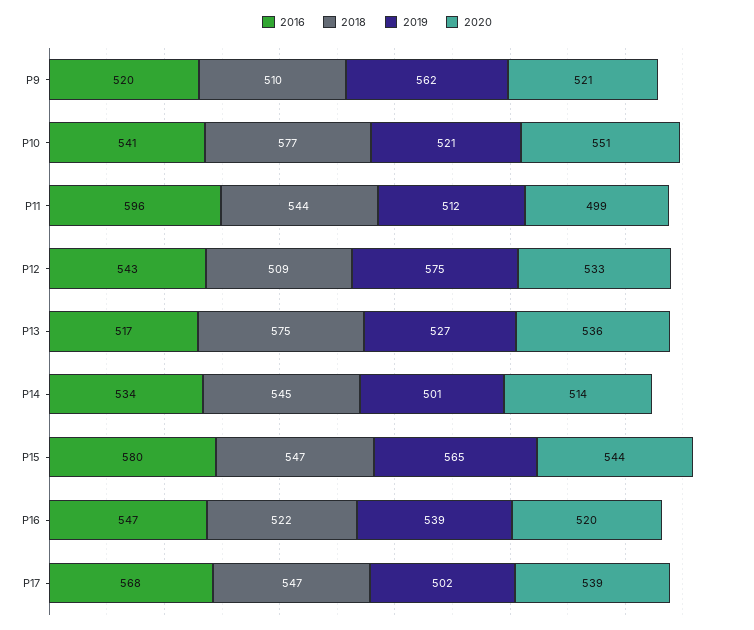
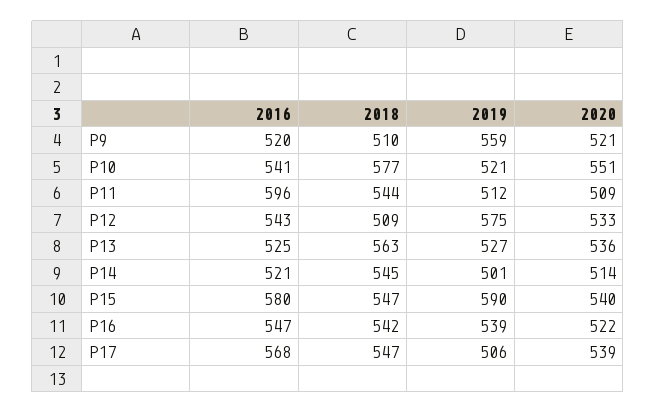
2019, P9: 562 -> 559
2020, P11: 499 -> 509
2016, P13: 517 -> 525
2018, P13: 575 -> 563
2016, P14: 534 -> 521
2019, P15: 565 -> 590
2020, P15: 544 -> 540
2018, P16: 522 -> 542
2020, P16: 520 -> 522
2019, P17: 502 -> 506

